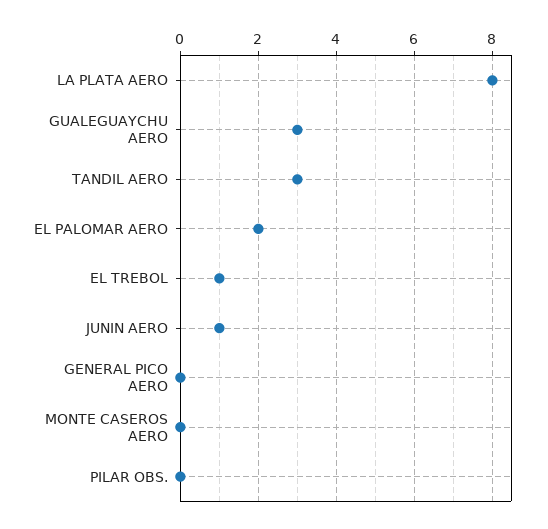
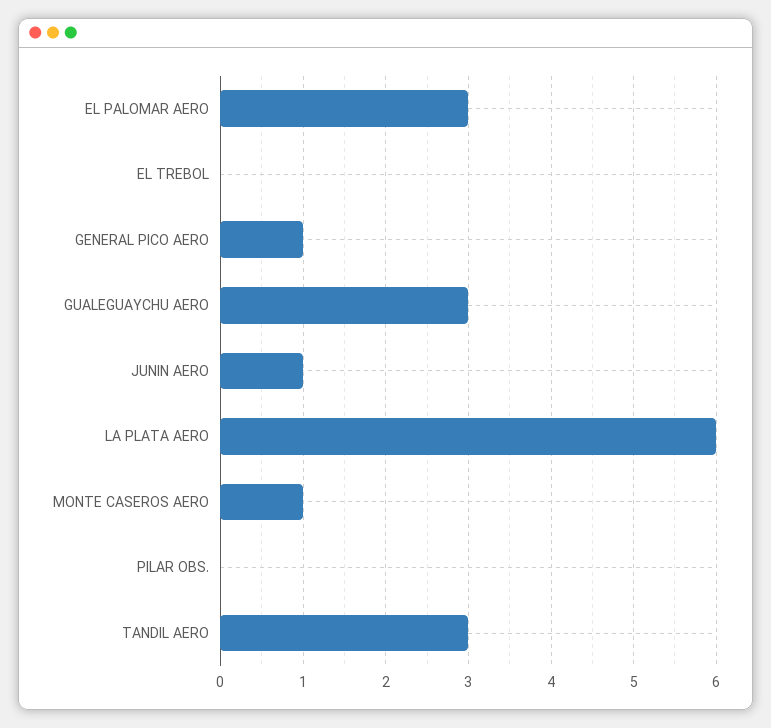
LA PLATA AERO: 8 -> 6
EL PALOMAR AERO: 2 -> 3
EL TREBOL: 1 -> 0
GENERAL PICO AERO: 0 -> 1
MONTE CASEROS AERO: 0 -> 1

